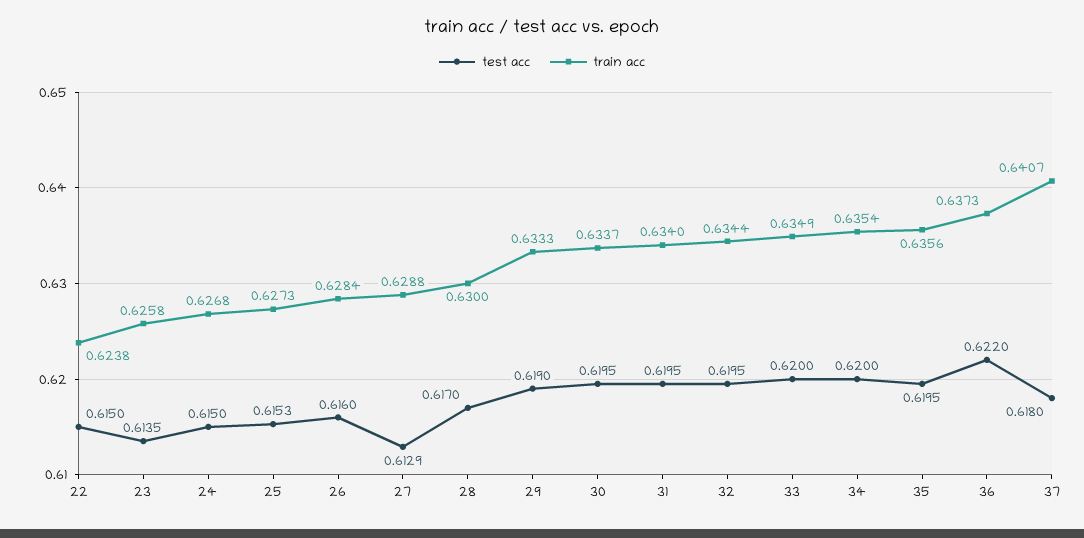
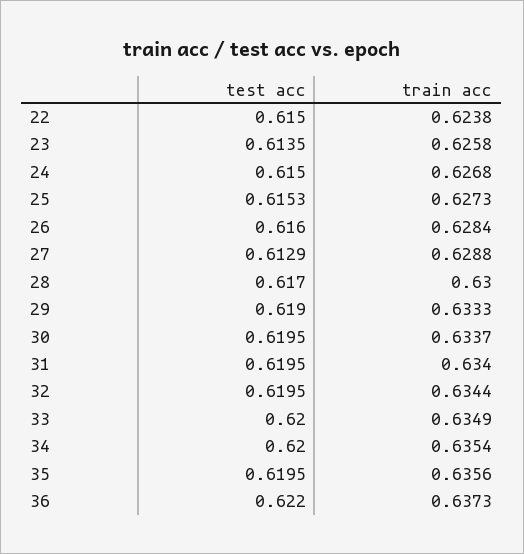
test acc, 37: 0.618 -> none
train acc, 37: 0.6407 -> none

